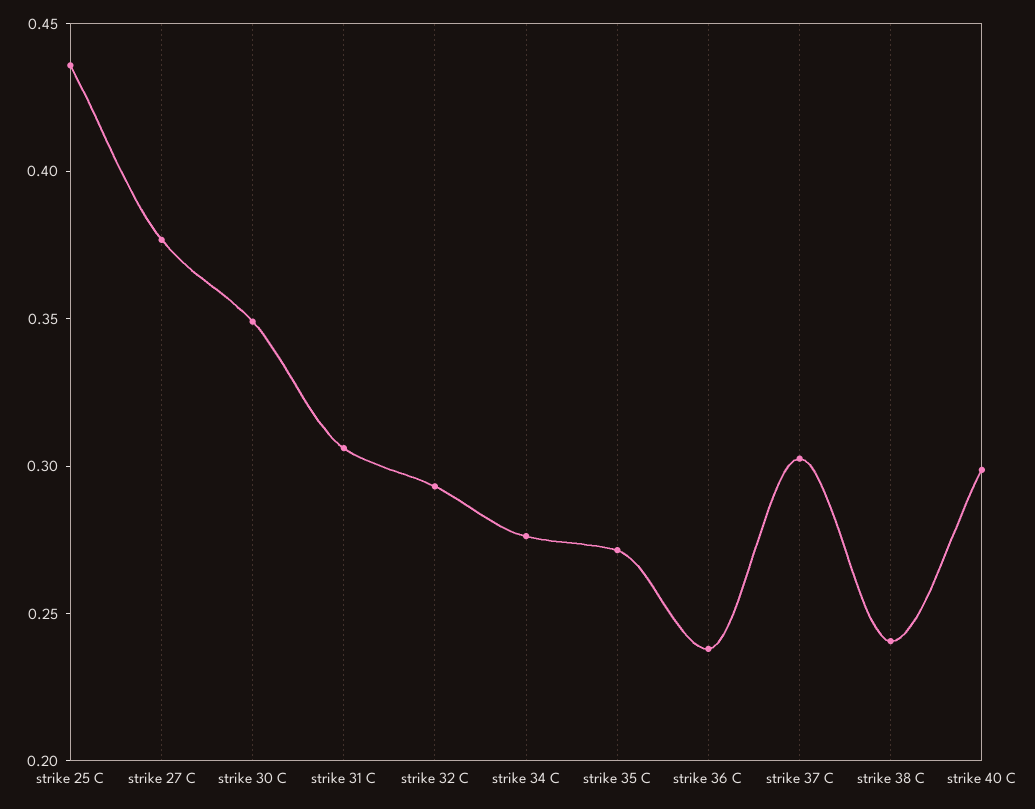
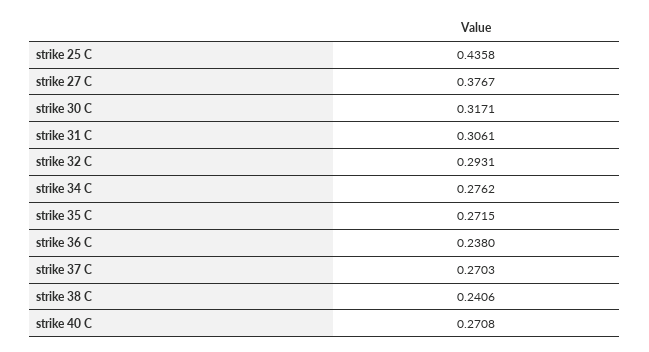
strike 30 C: 0.35 -> 0.3171
strike 37 C: 0.3 -> 0.2703
strike 40 C: 0.3 -> 0.2708

